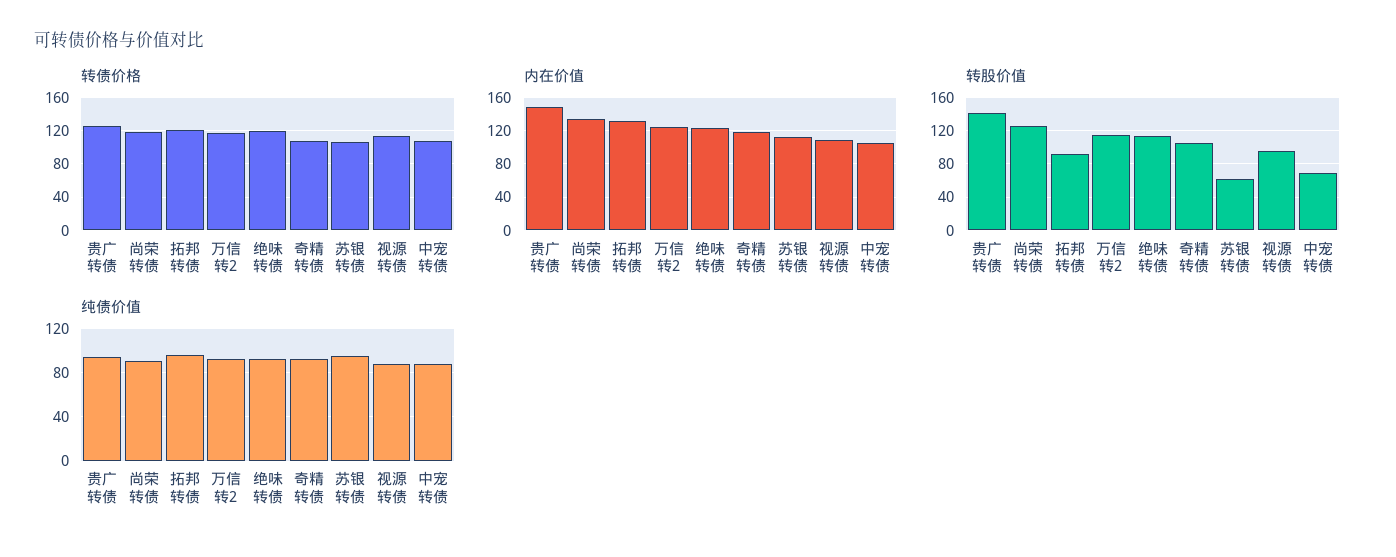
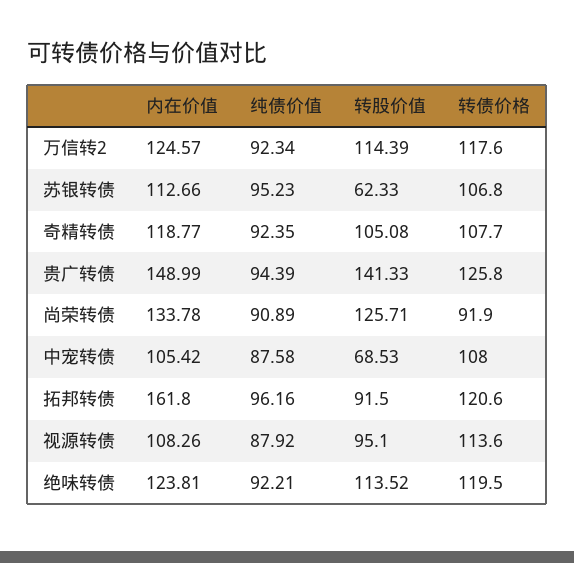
转债价格, 尚荣转债: 120 -> 91.9
内在价值, 拓邦转债: 130 -> 161.8

